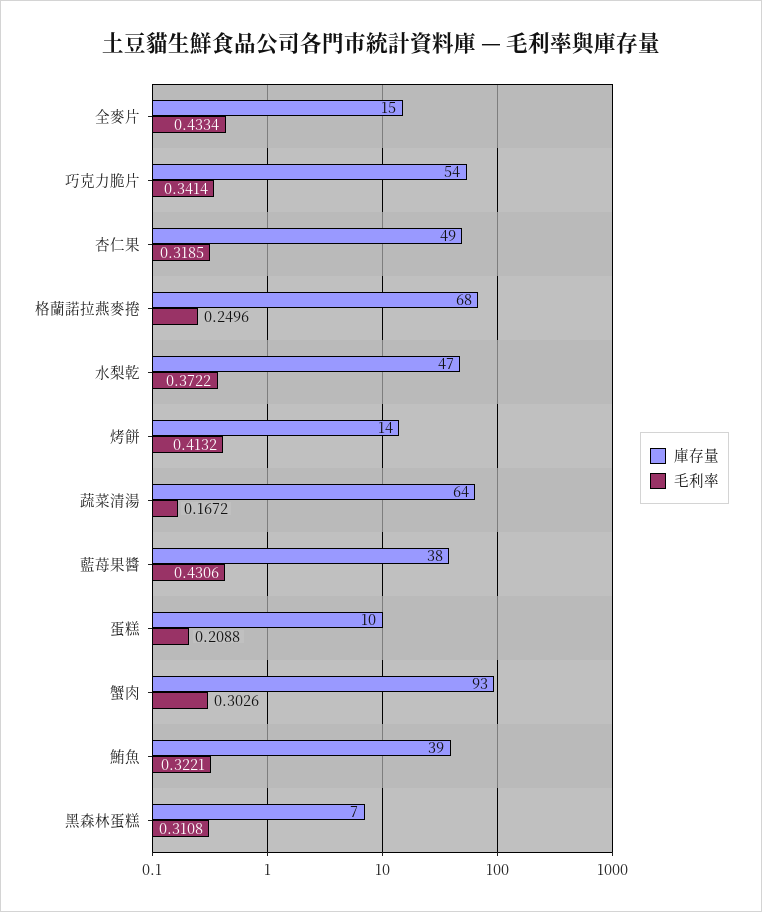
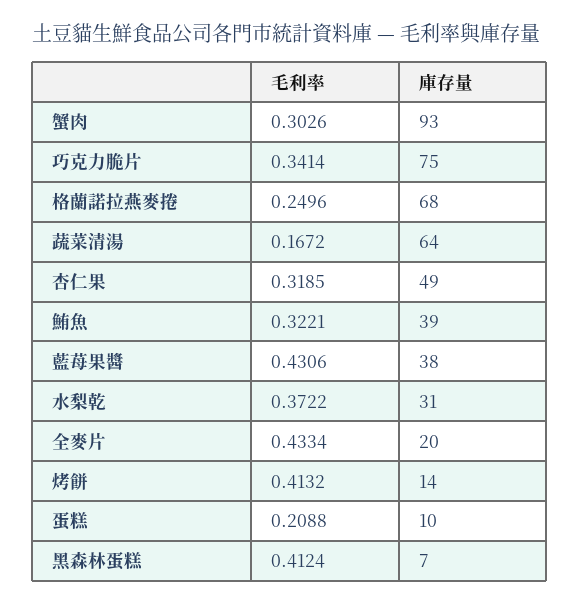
庫存量, 全麥片: 15 -> 20
庫存量, 巧克力脆片: 54 -> 75
庫存量, 水梨乾: 47 -> 31
毛利率, 黑森林蛋糕: 0.3108 -> 0.4124

